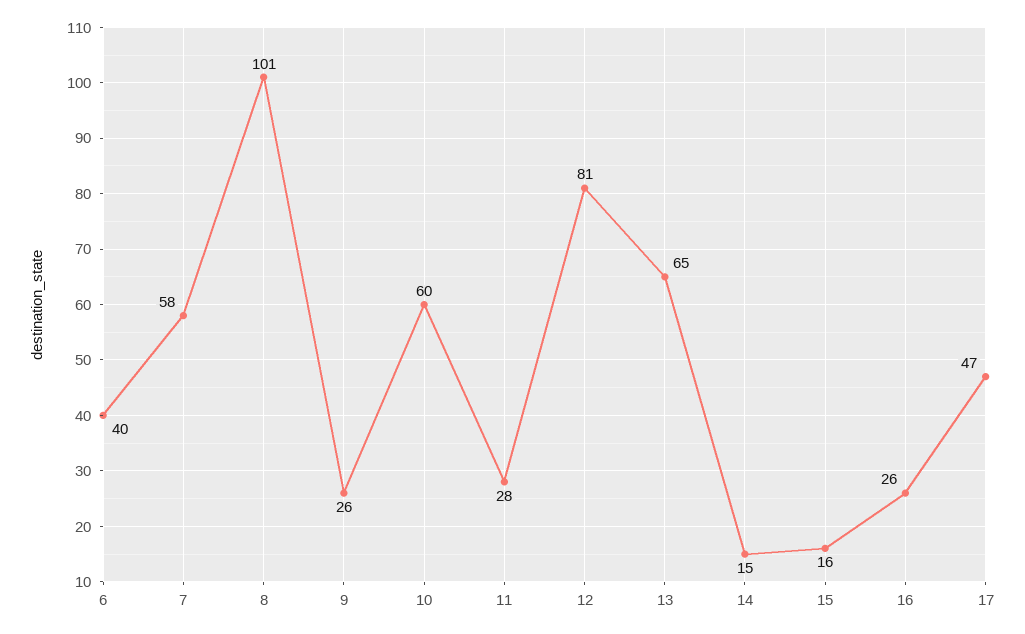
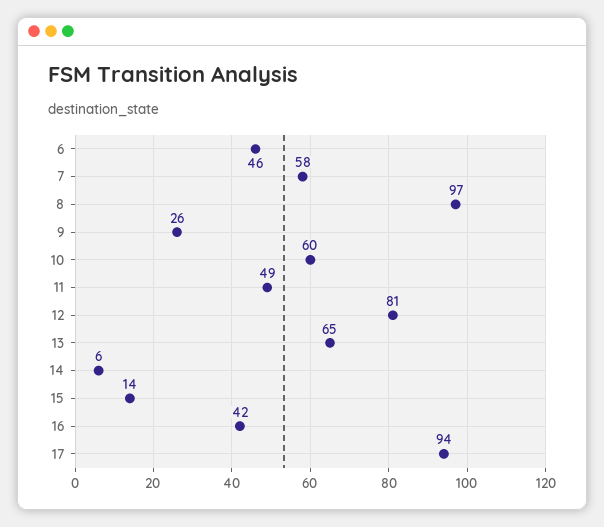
6: 40 -> 46
8: 101 -> 97
11: 28 -> 49
14: 15 -> 6
15: 16 -> 14
16: 26 -> 42
17: 47 -> 94

